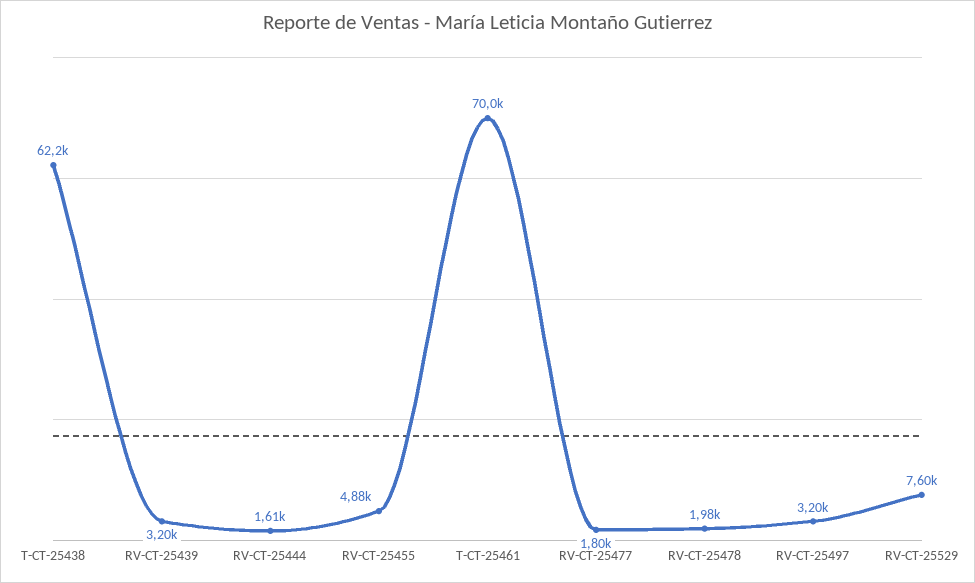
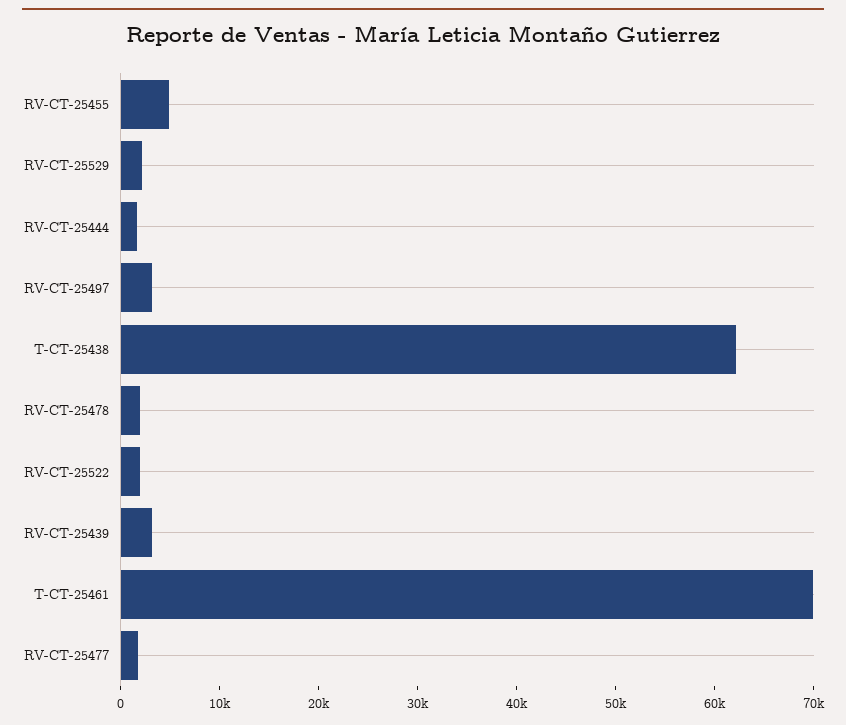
RV-CT-25529: 7600 -> 2000
RV-CT-25522: none -> 2000

